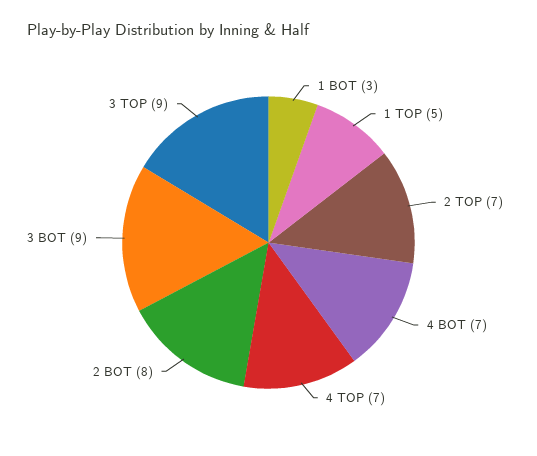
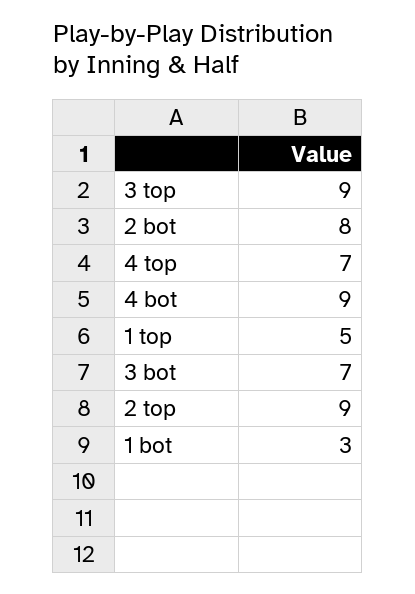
2 TOP: 7 -> 9
4 BOT: 7 -> 9
3 BOT: 9 -> 7

